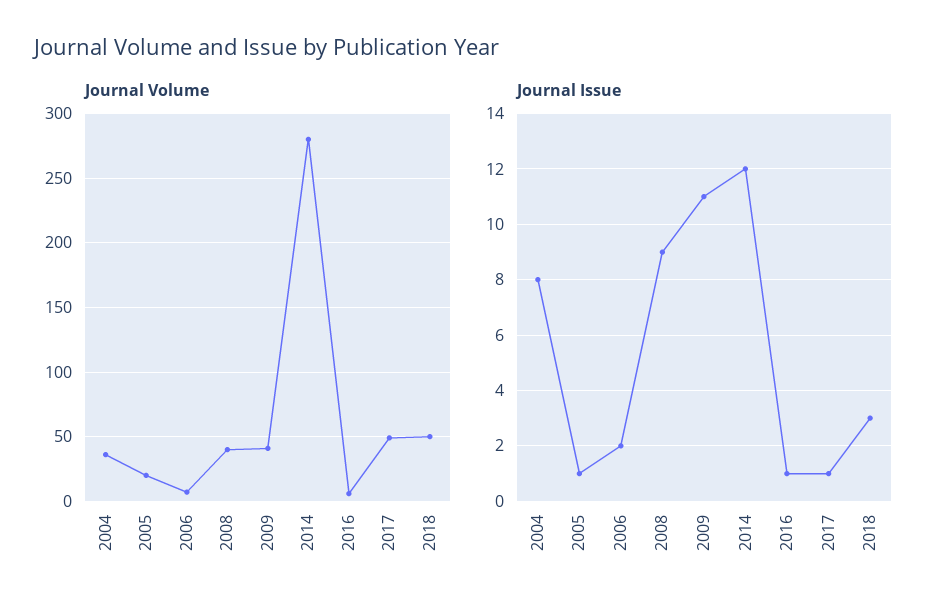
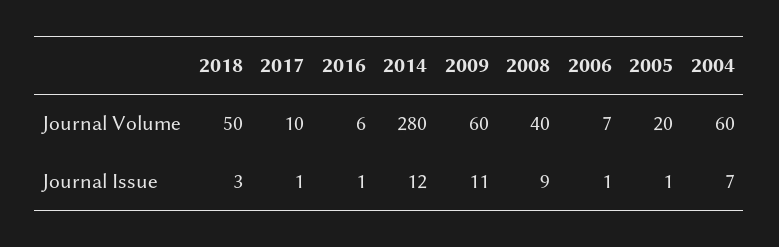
Journal Volume, 2004: 35 -> 60
Journal Volume, 2009: 40 -> 60
Journal Volume, 2017: 50 -> 10
Journal Issue, 2004: 8 -> 7
Journal Issue, 2006: 2 -> 1

